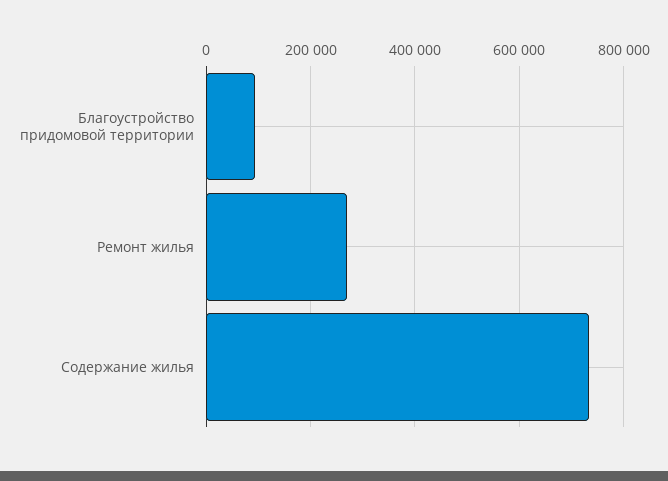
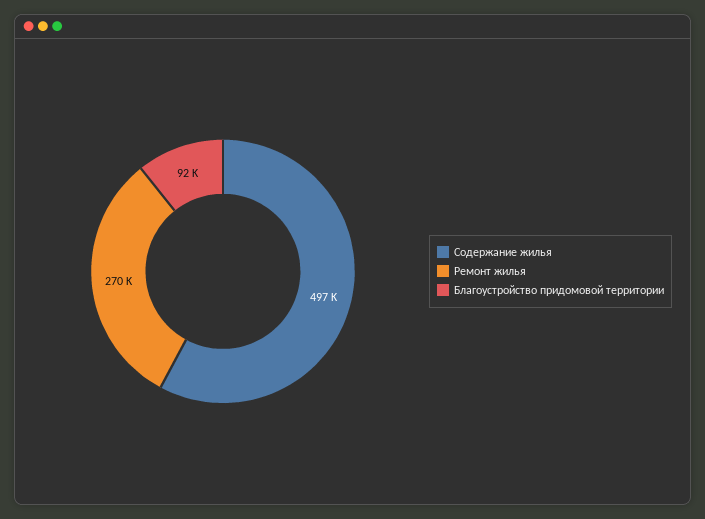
Содержание жилья: 740000 -> 497000

